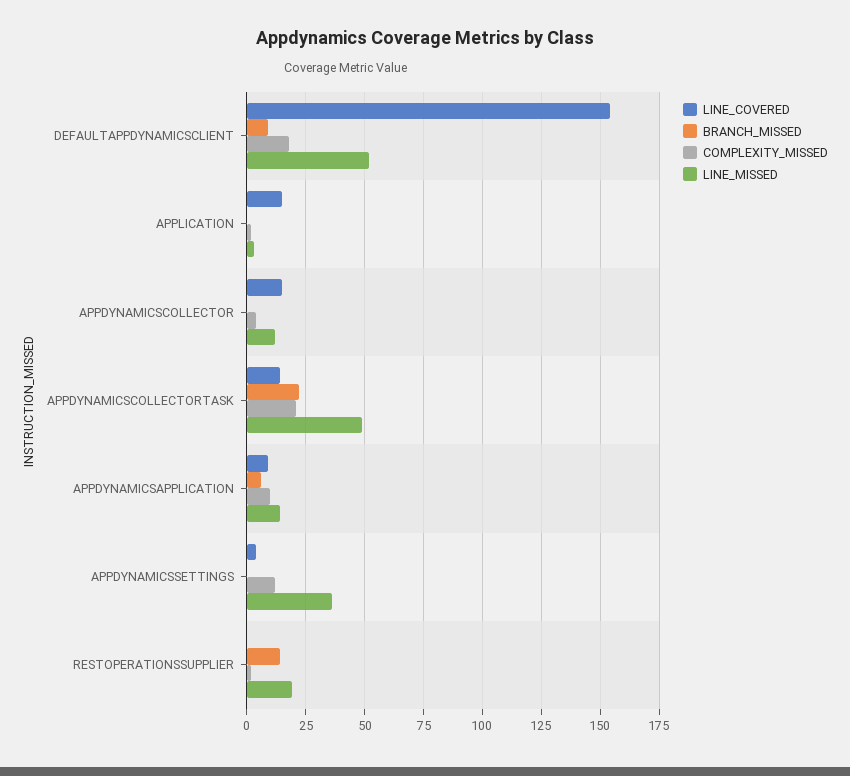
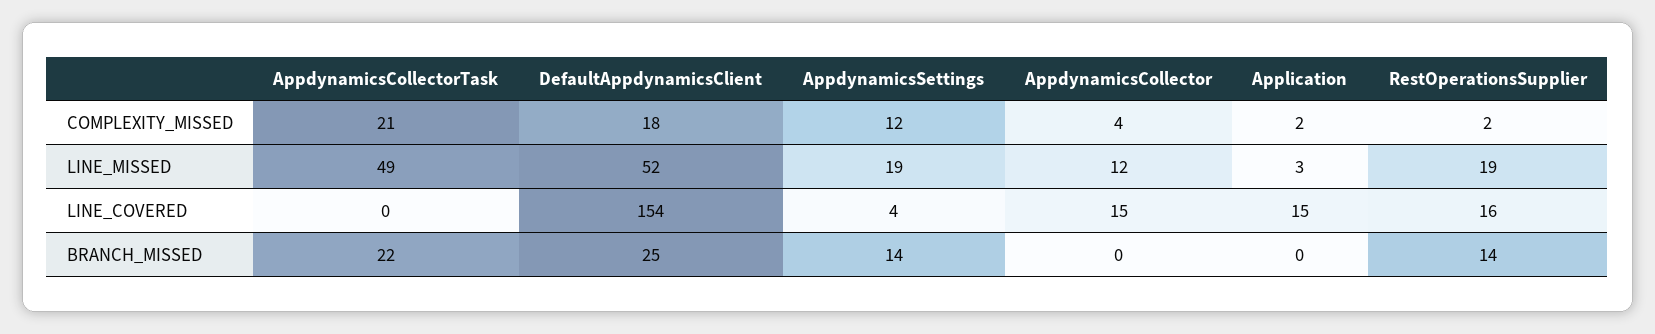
BRANCH_MISSED, DEFAULTAPPDYNAMICSCLIENT: 10 -> 25
LINE_COVERED, APPDYNAMICSCOLLECTORTASK: 15 -> 0
LINE_COVERED, APPDYNAMICSAPPLICATION: 10 -> none
BRANCH_MISSED, APPDYNAMICSAPPLICATION: 5 -> none
COMPLEXITY_MISSED, APPDYNAMICSAPPLICATION: 10 -> none
LINE_MISSED, APPDYNAMICSAPPLICATION: 15 -> none
BRANCH_MISSED, APPDYNAMICSSETTINGS: 0 -> 14
LINE_MISSED, APPDYNAMICSSETTINGS: 35 -> 19
LINE_COVERED, RESTOPERATIONSSUPPLIER: 0 -> 16

